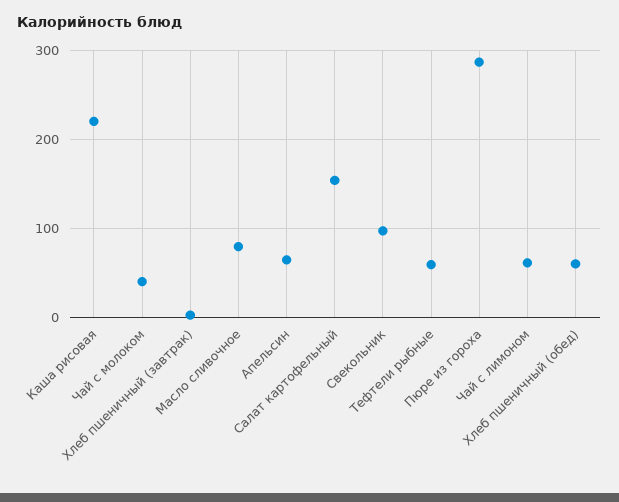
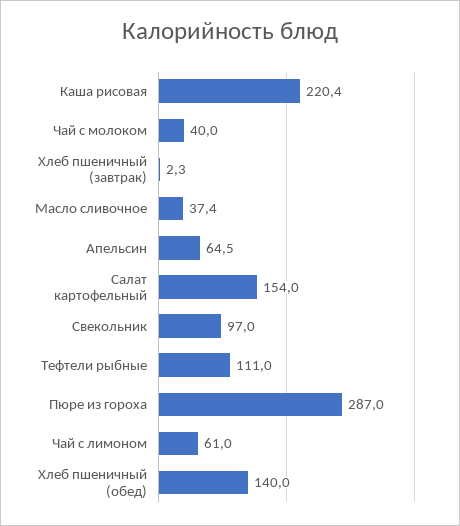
Масло сливочное: 80 -> 37.4
Тефтели рыбные: 60 -> 111
Хлеб пшеничный (обед): 60 -> 140

